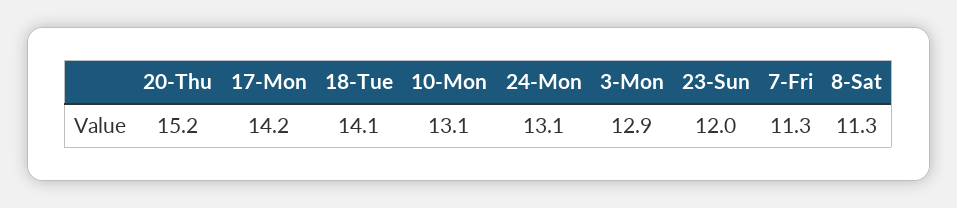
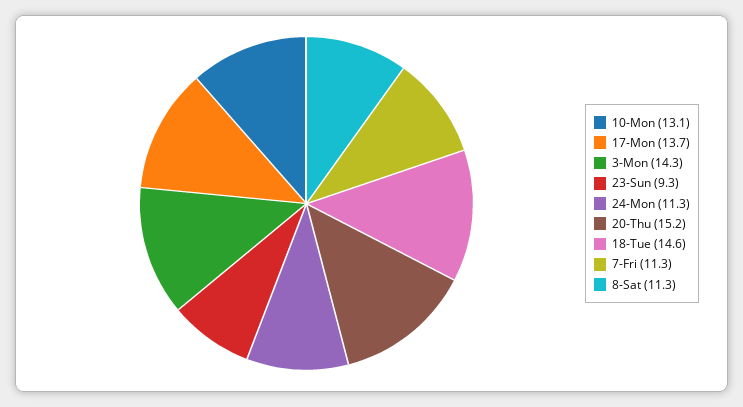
17-Mon: 14.2 -> 13.7
18-Tue: 14.1 -> 14.6
24-Mon: 13.1 -> 11.3
3-Mon: 12.9 -> 14.3
23-Sun: 12 -> 9.3

